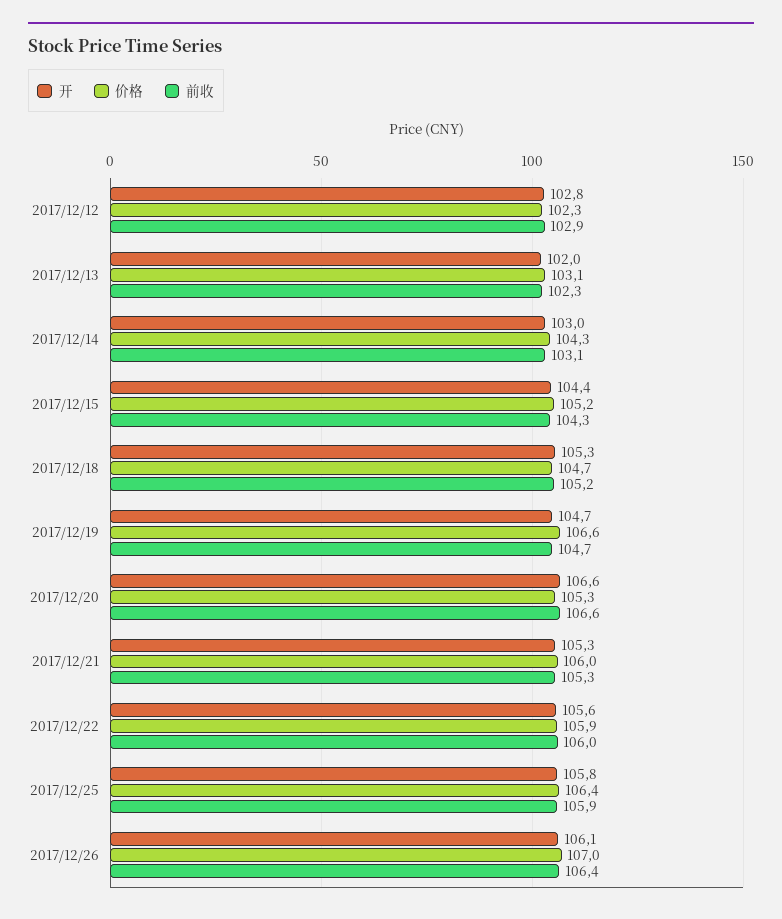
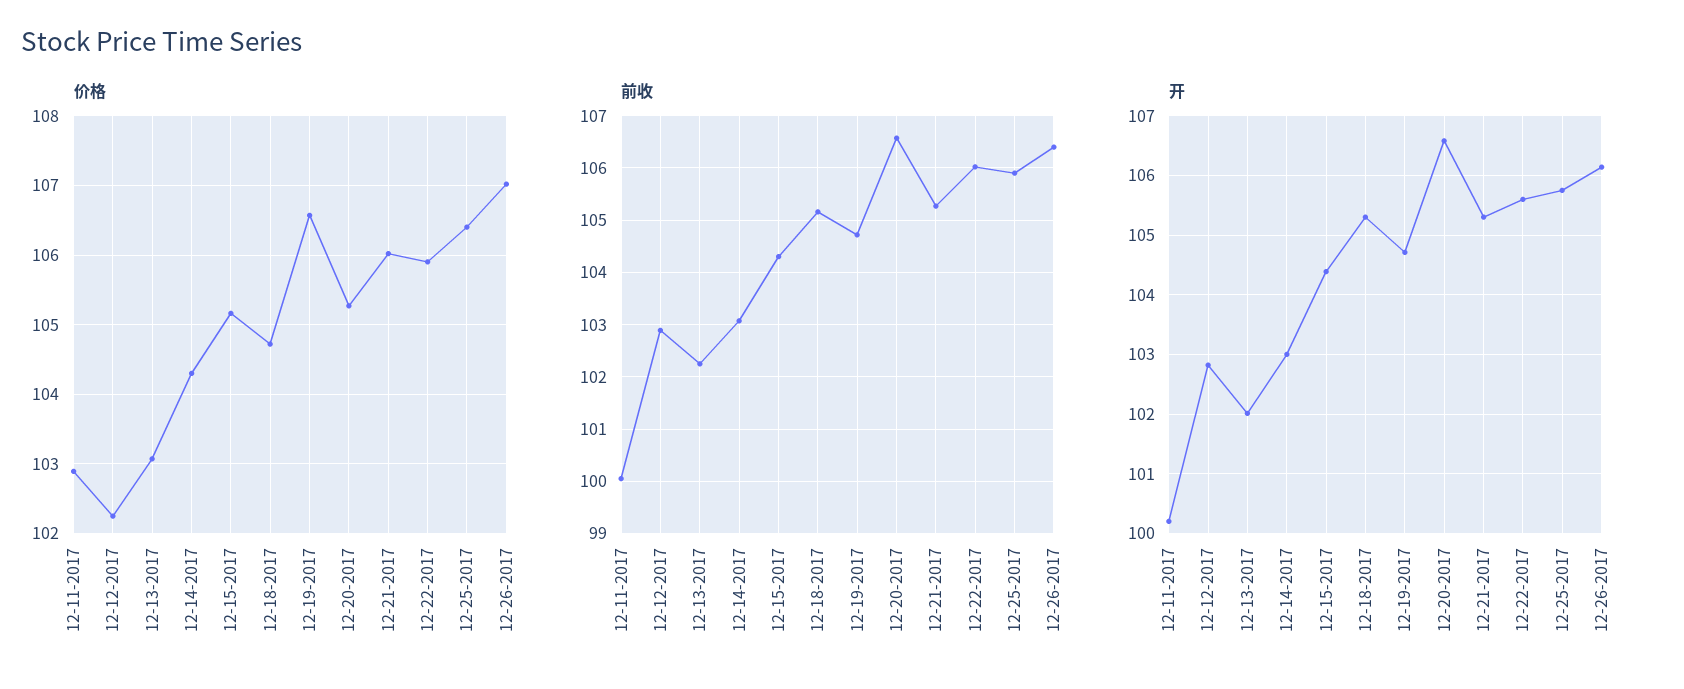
价格, 12-11-2017: none -> 102.9
前收, 12-11-2017: none -> 100
开, 12-11-2017: none -> 100.2

